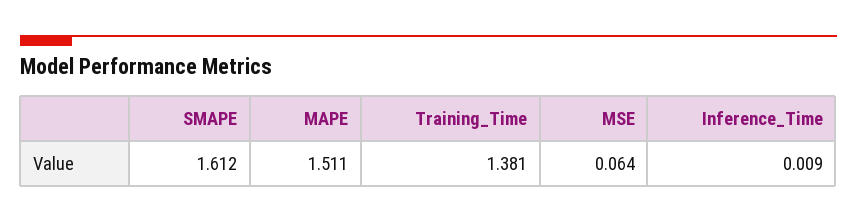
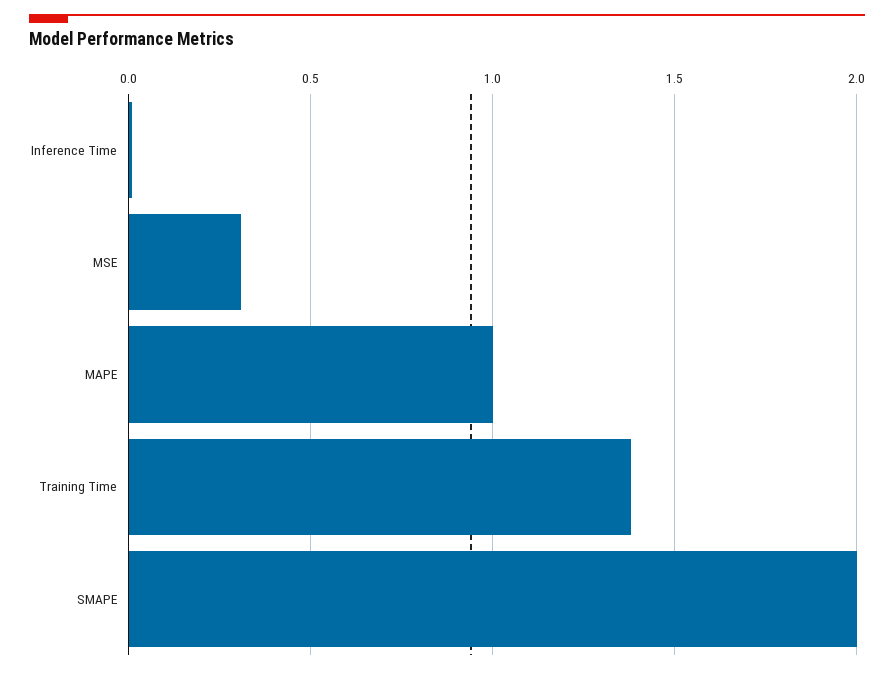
SMAPE: 1.612 -> 2
MAPE: 1.511 -> 1
MSE: 0.064 -> 0.3

